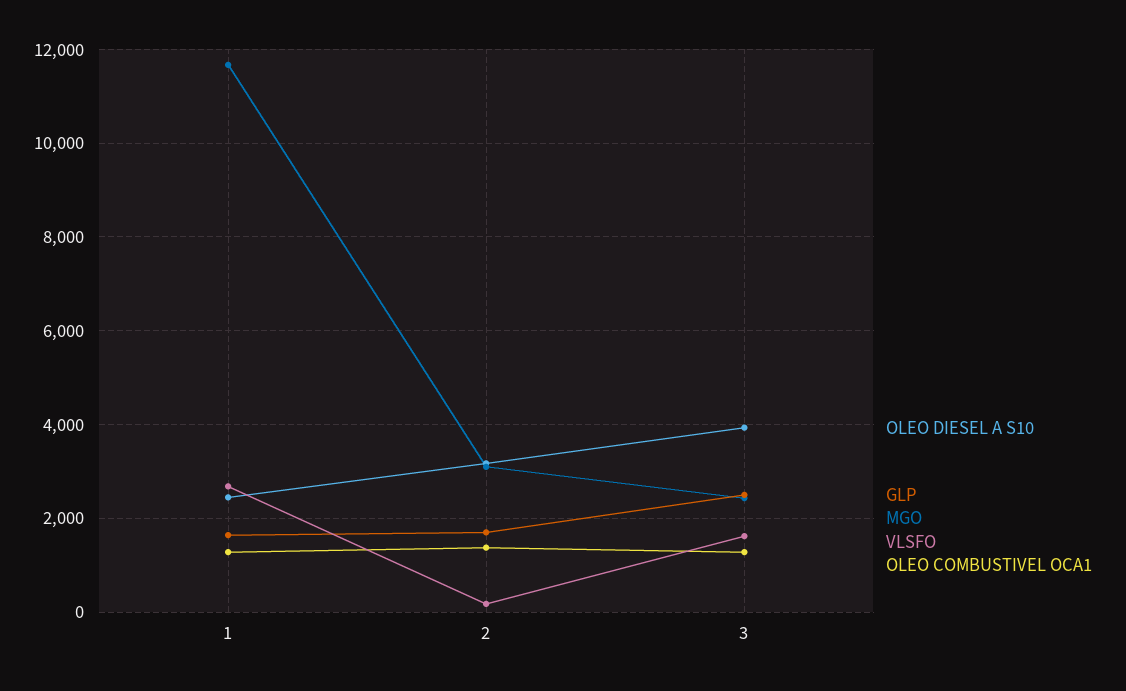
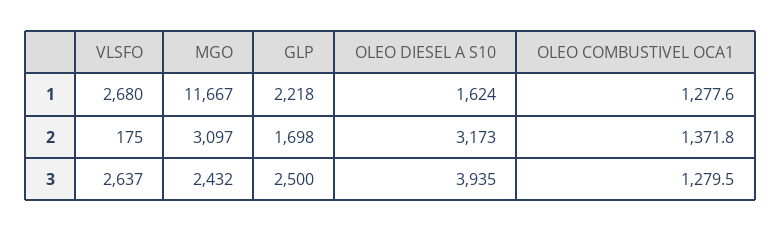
OLEO DIESEL A S10, 1: 2400 -> 1624
GLP, 1: 1600 -> 2218
VLSFO, 3: 1600 -> 2637

